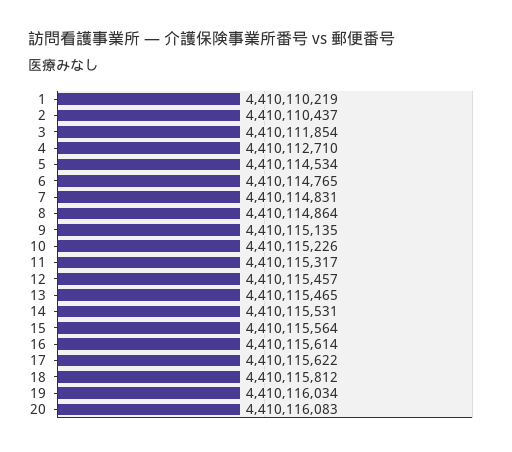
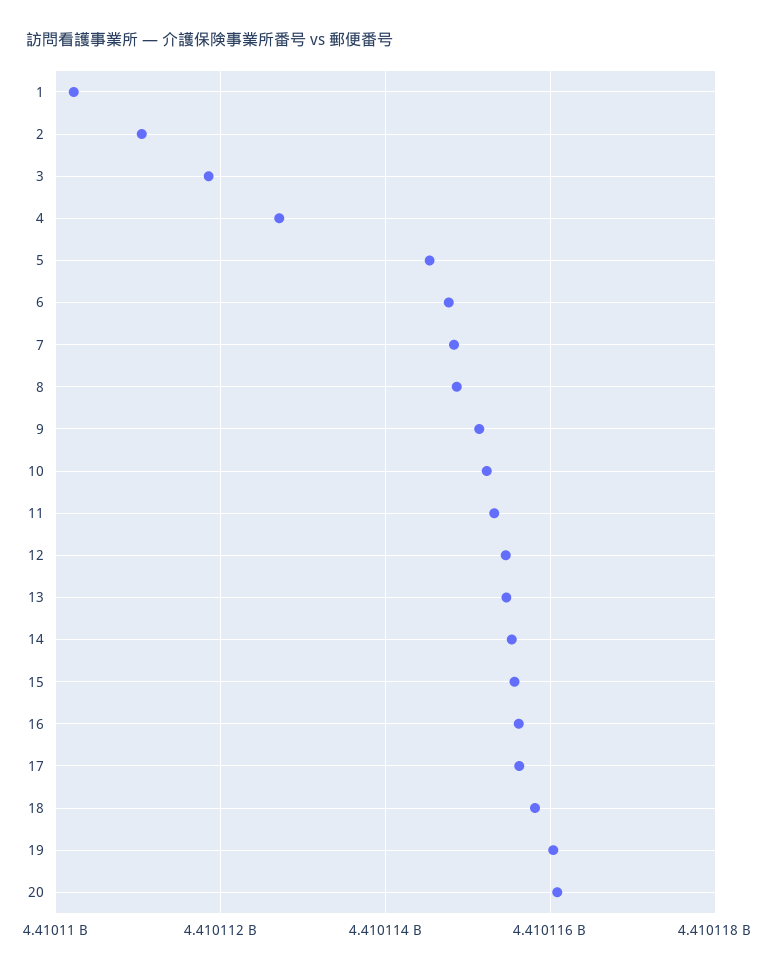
2: 4410110437 -> 4410111000

